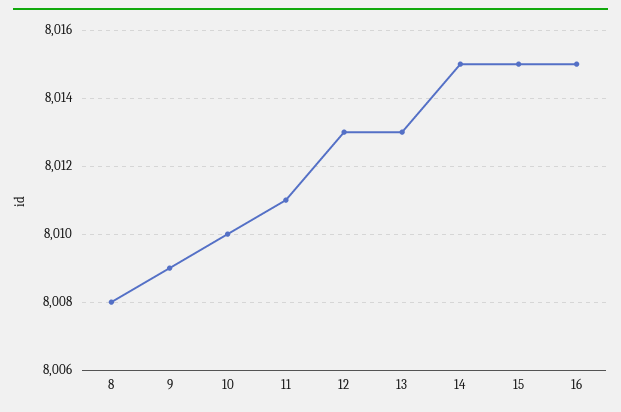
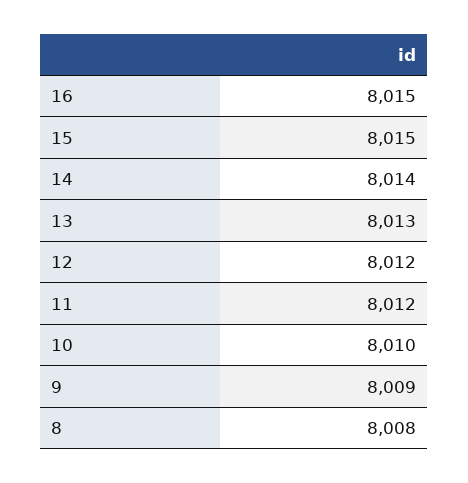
11: 8011 -> 8012
12: 8013 -> 8012
14: 8015 -> 8014

